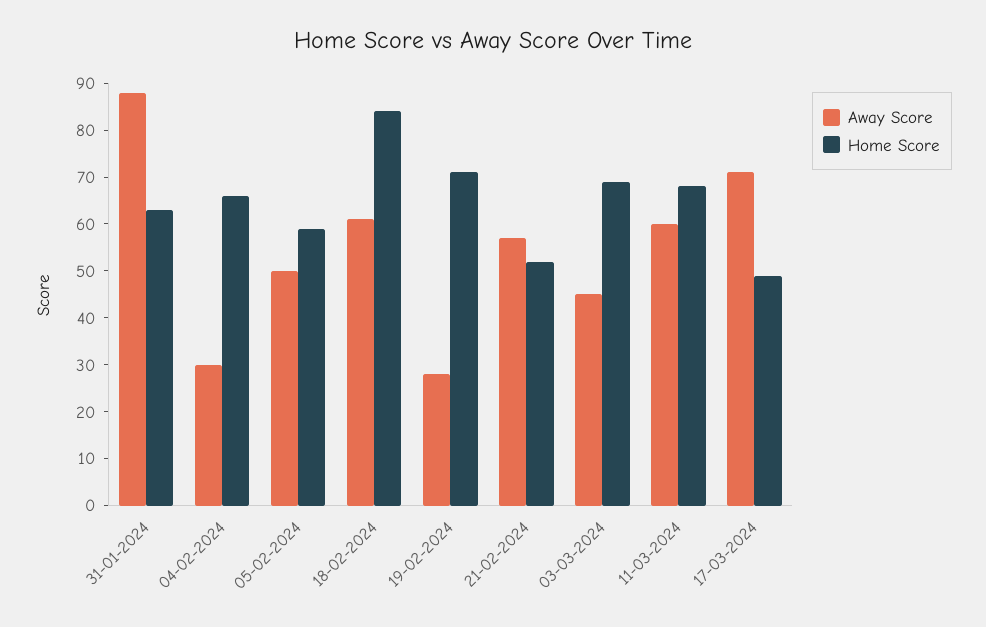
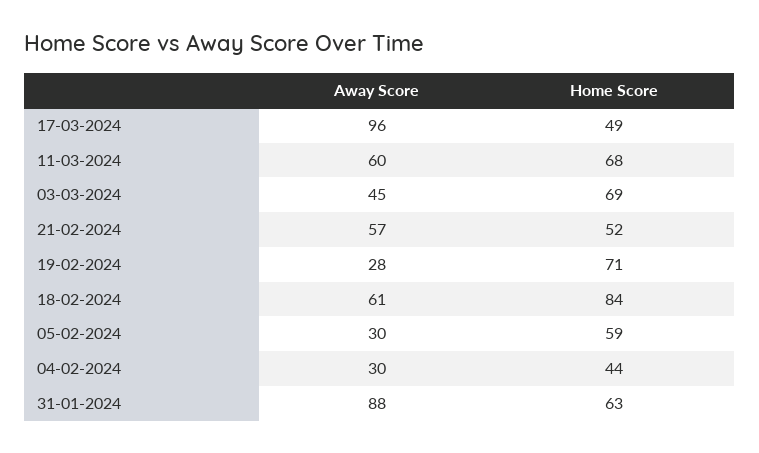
Home Score, 04-02-2024: 65 -> 44
Away Score, 05-02-2024: 50 -> 30
Away Score, 17-03-2024: 70 -> 96

